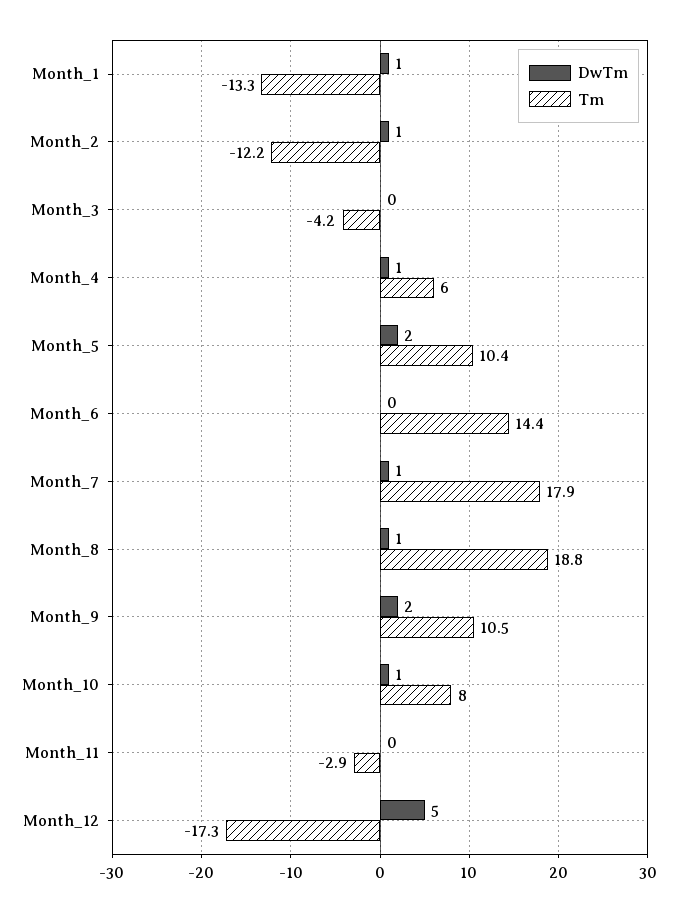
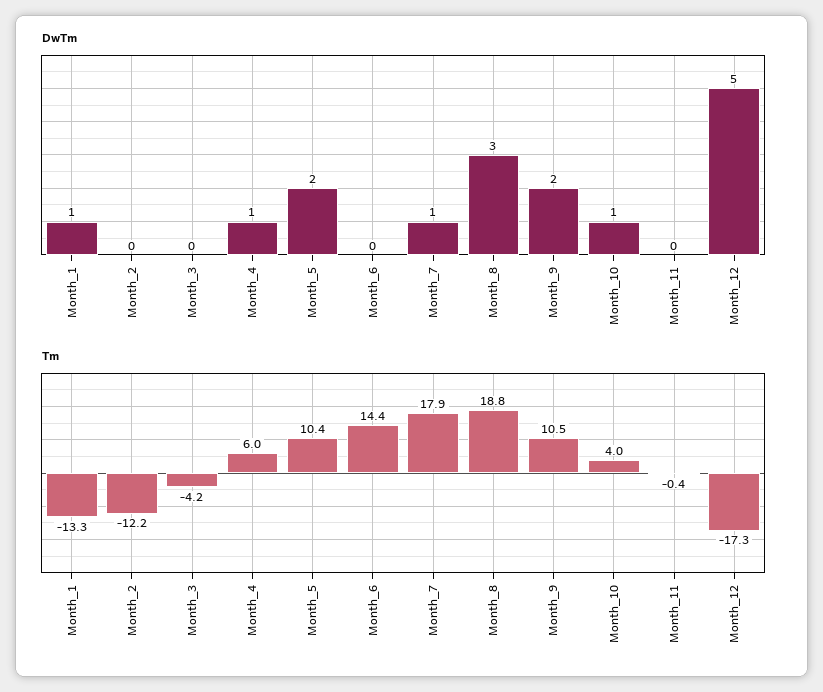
DwTm, Month_2: 1 -> 0
DwTm, Month_8: 1 -> 3
Tm, Month_10: 8 -> 4
Tm, Month_11: -2.9 -> -0.4

